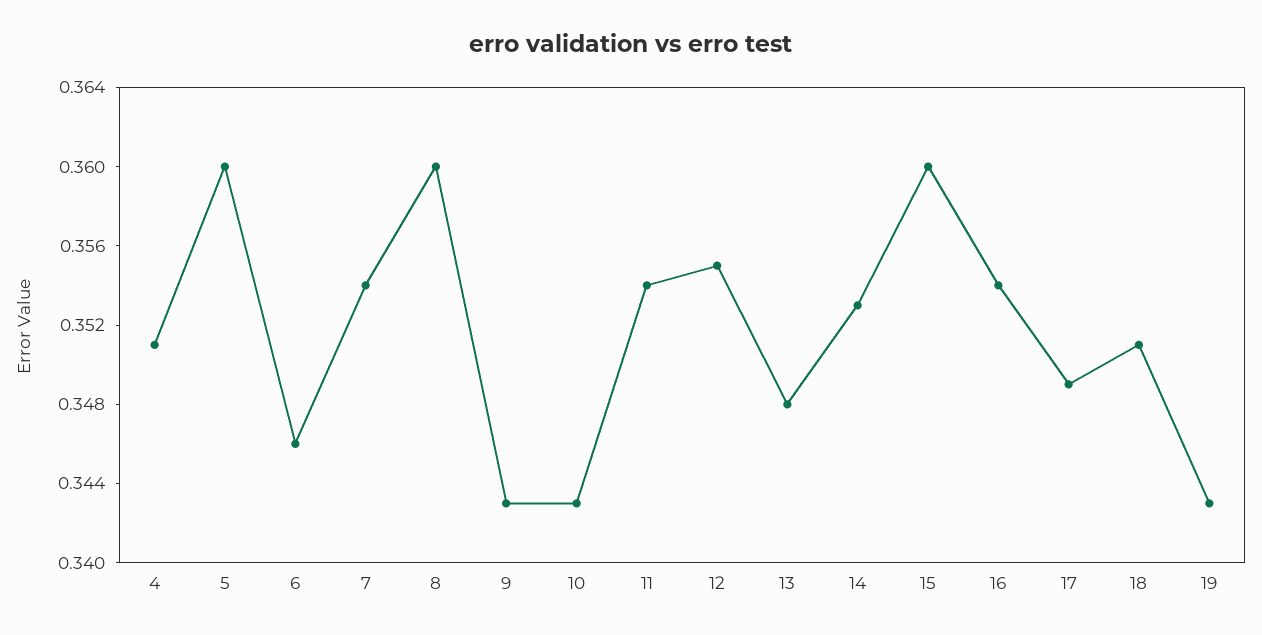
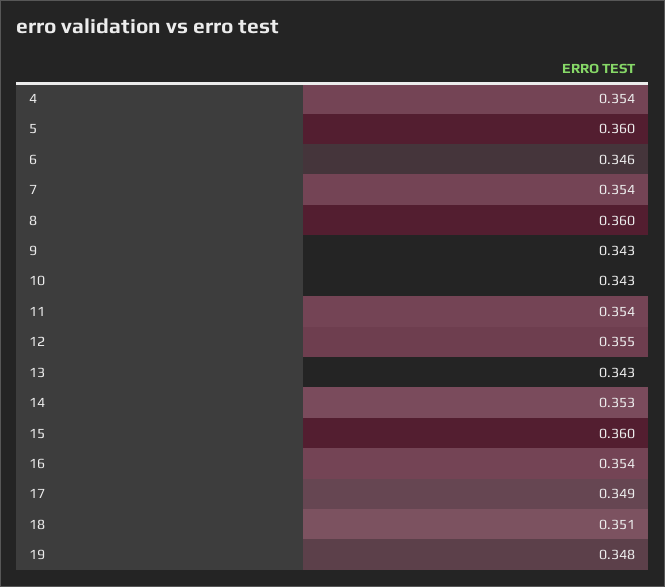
4: 0.351 -> 0.354
13: 0.348 -> 0.343
19: 0.343 -> 0.348

